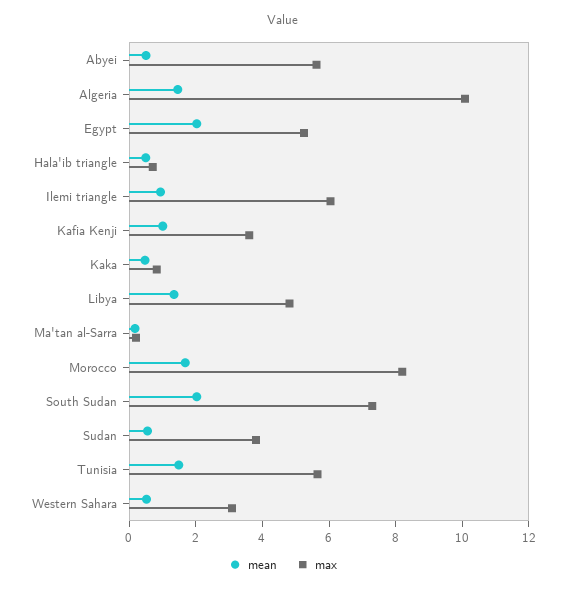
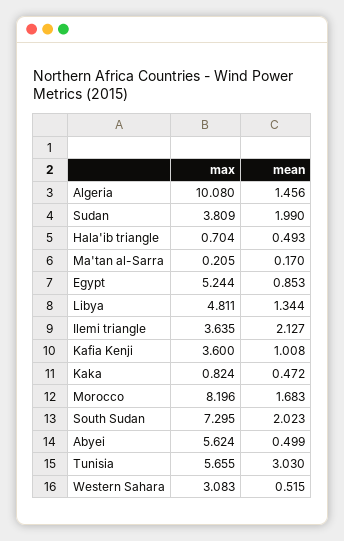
mean, Egypt: 2 -> 0.853
mean, Ilemi triangle: 1 -> 2.127
max, Ilemi triangle: 6 -> 3.635
mean, Sudan: 0.5 -> 1.99
mean, Tunisia: 1.5 -> 3.03

